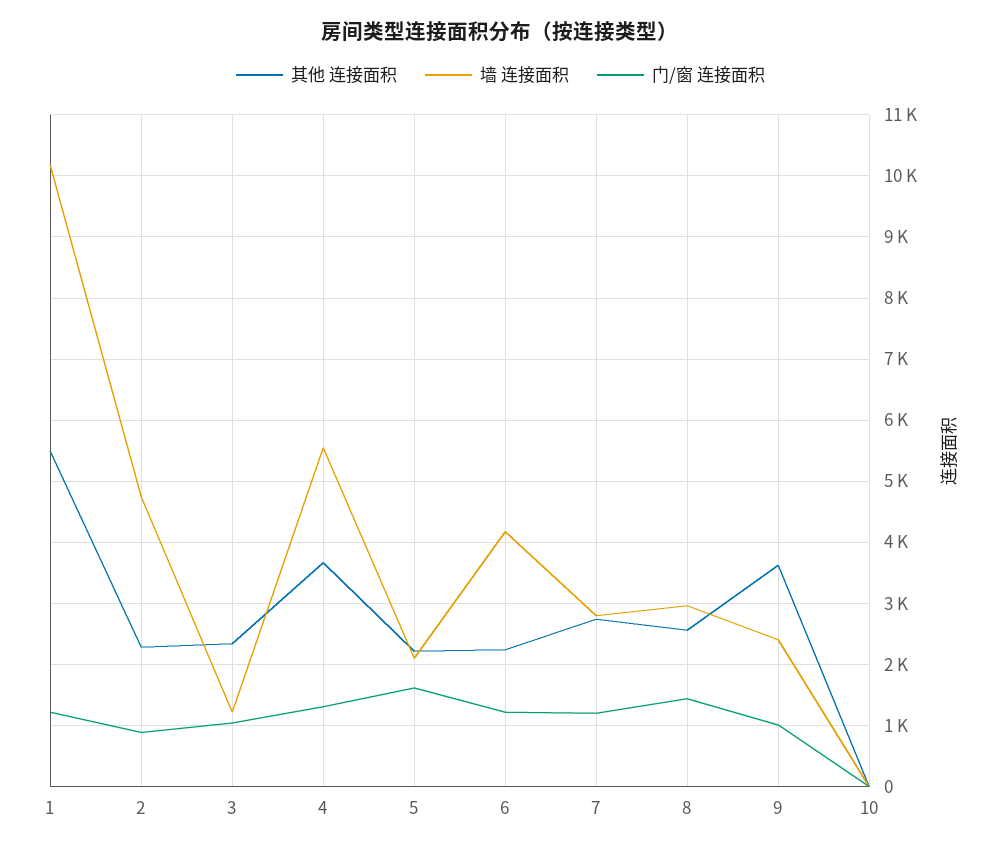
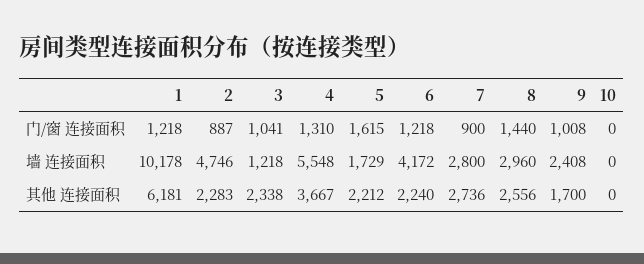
其他 连接面积, 1: 5500 -> 6181
墙 连接面积, 5: 2100 -> 1729
门/窗 连接面积, 7: 1200 -> 900
其他 连接面积, 9: 3600 -> 1700

